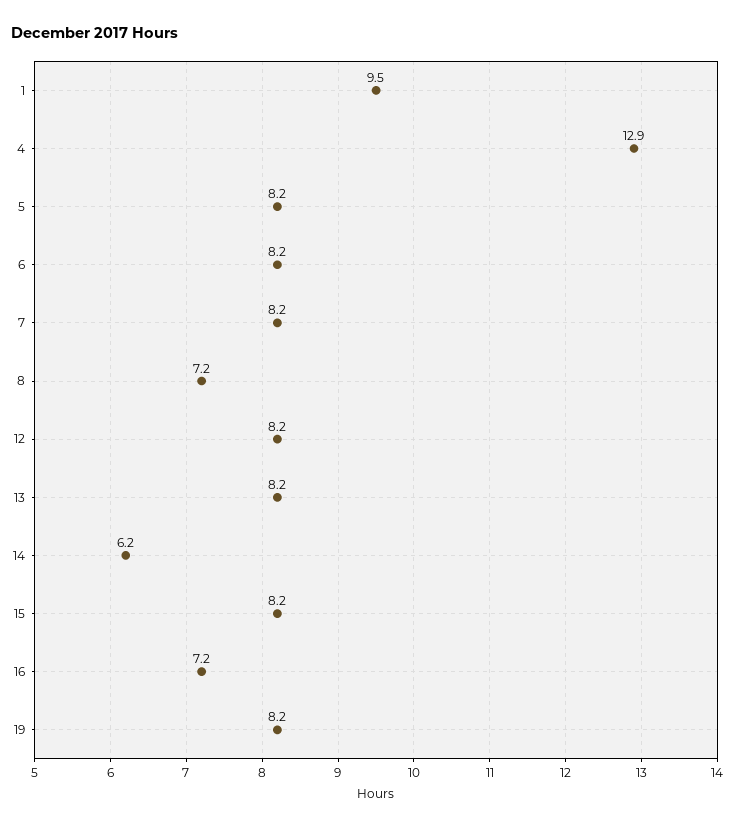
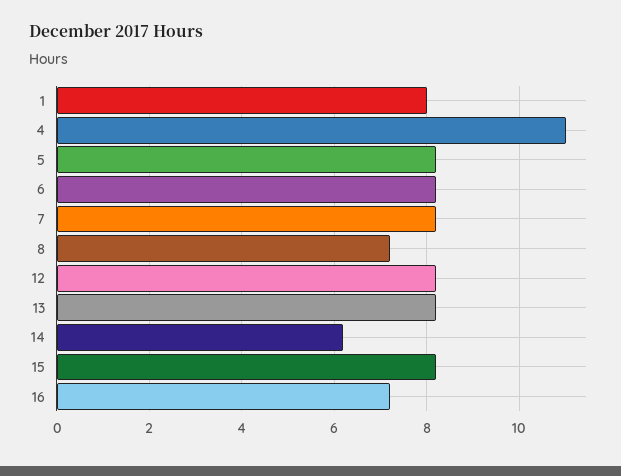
1: 9.5 -> 8
4: 12.9 -> 11
19: 8.2 -> none

